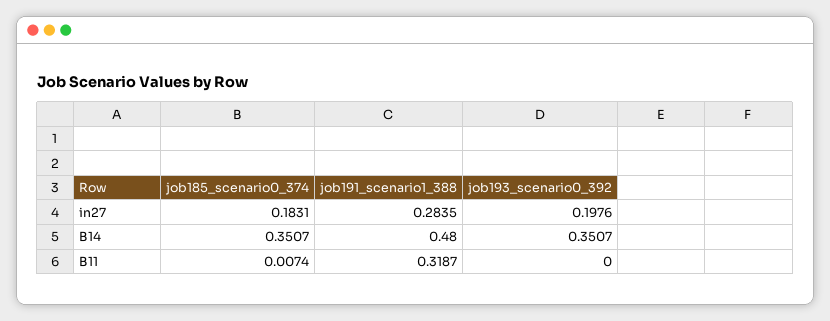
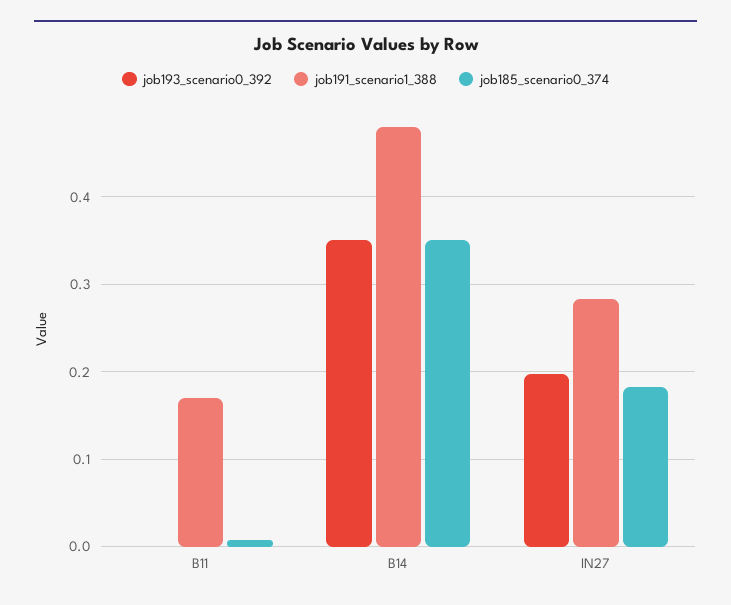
job191_scenario1_388, B11: 0.3187 -> 0.17

